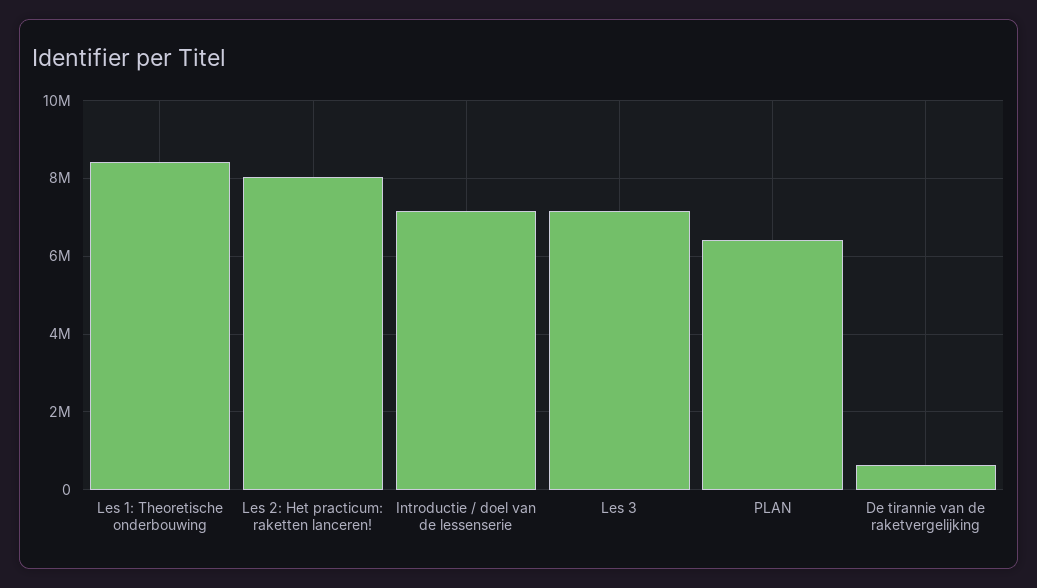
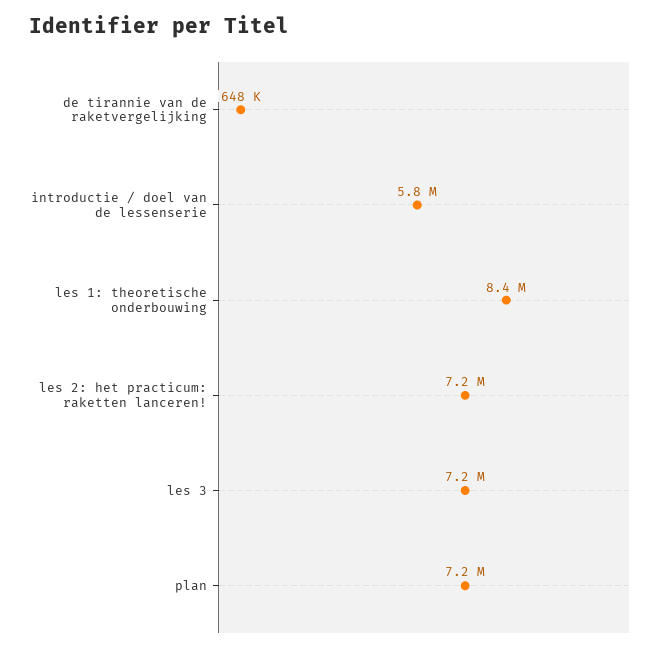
Les 2: Het practicum: raketten lanceren!: 8000000 -> 7200000
Introductie / doel van de lessenserie: 7200000 -> 5800000
PLAN: 6400000 -> 7200000

